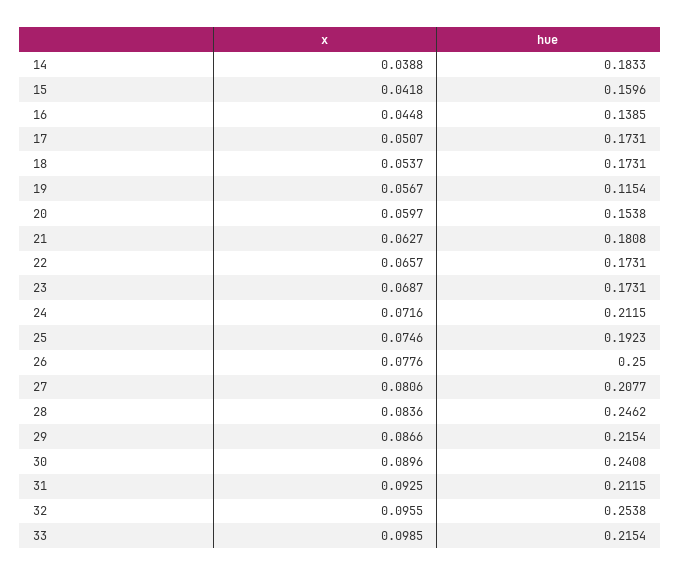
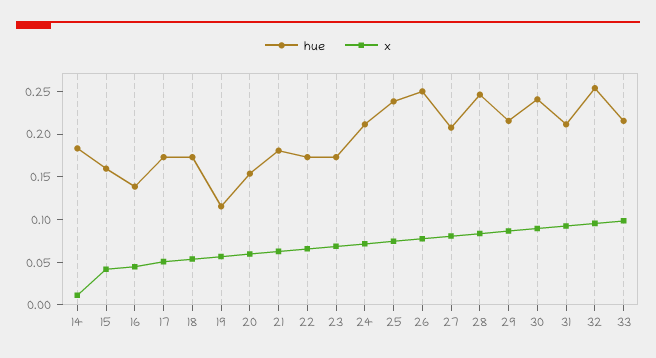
x, 14: 0.0388 -> 0.01
hue, 25: 0.1923 -> 0.24

